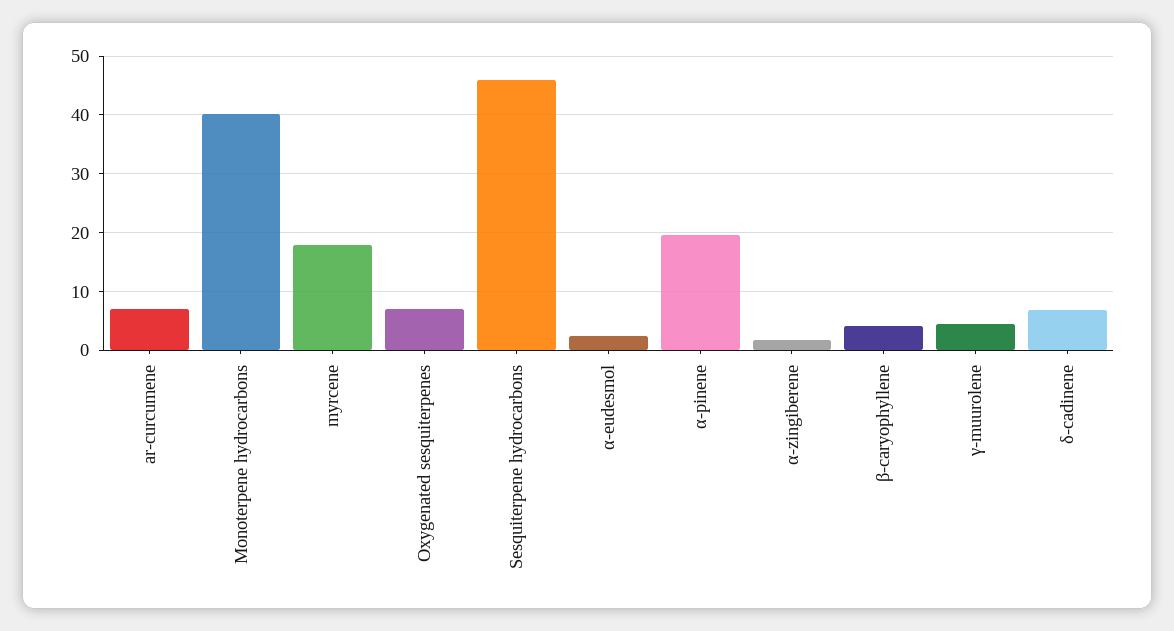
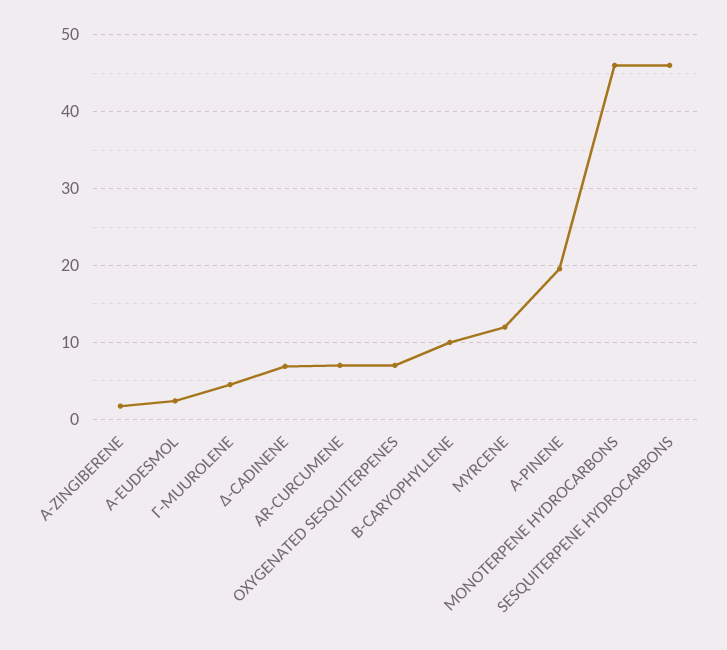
Monoterpene hydrocarbons: 40 -> 46
myrcene: 18 -> 12
β-caryophyllene: 4 -> 10

